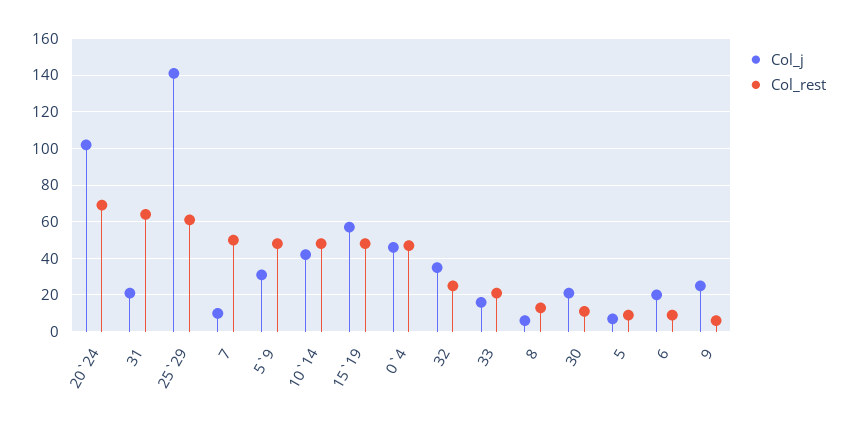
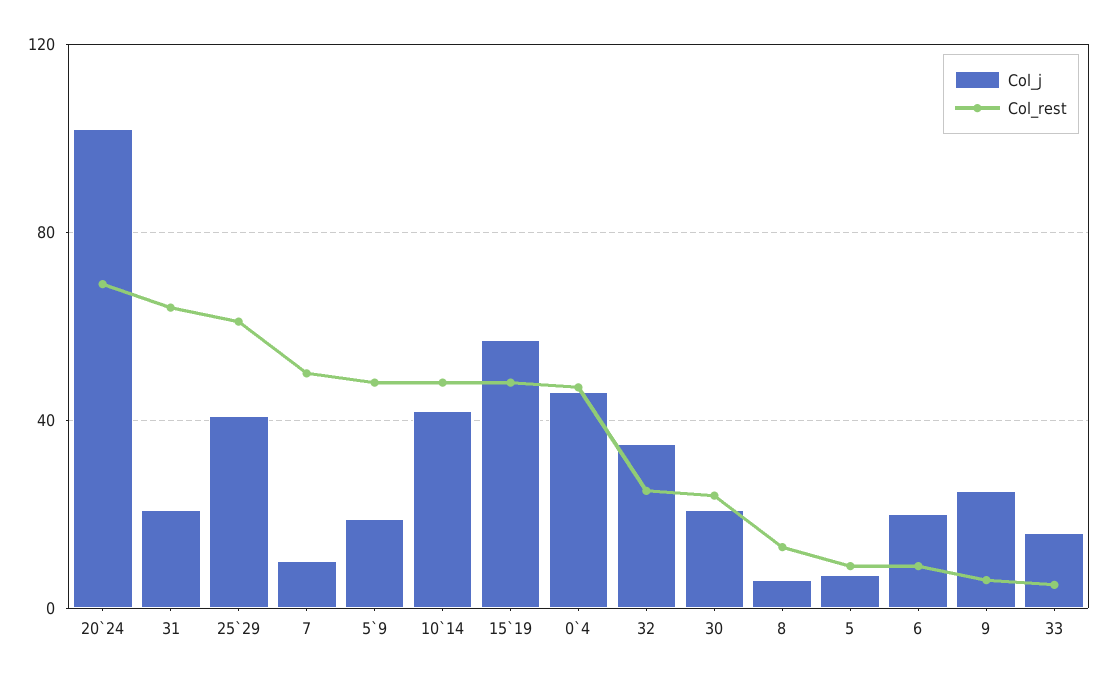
Col_j, 25`29: 140 -> 40
Col_j, 5`9: 30 -> 20
Col_rest, 33: 20 -> 5
Col_rest, 30: 10 -> 25

